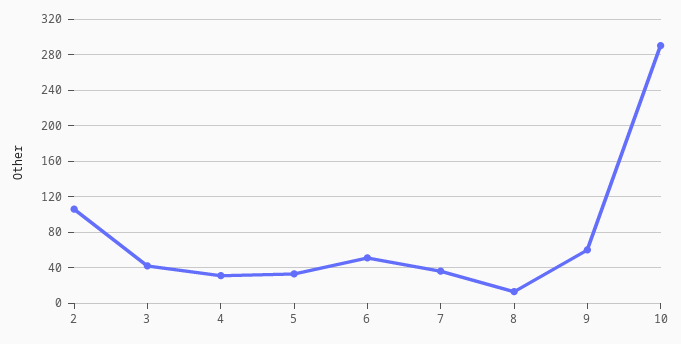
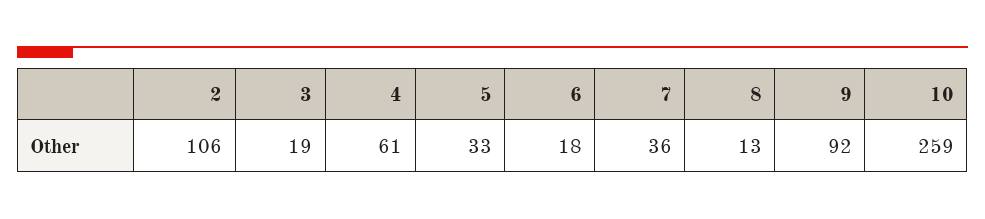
3: 40 -> 19
4: 30 -> 61
6: 50 -> 18
9: 60 -> 92
10: 290 -> 259

